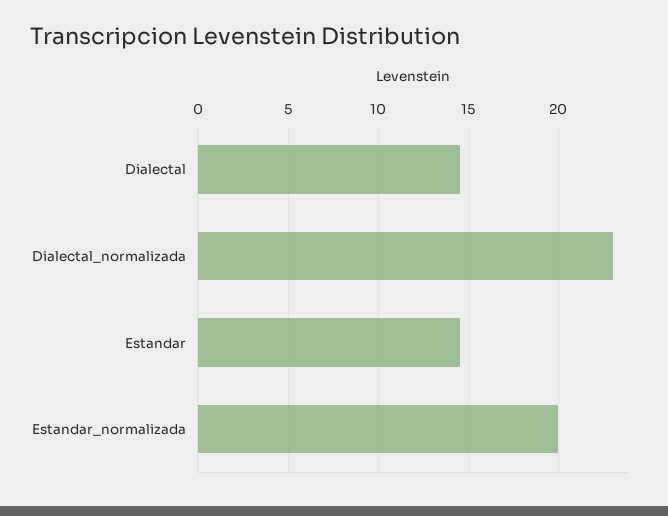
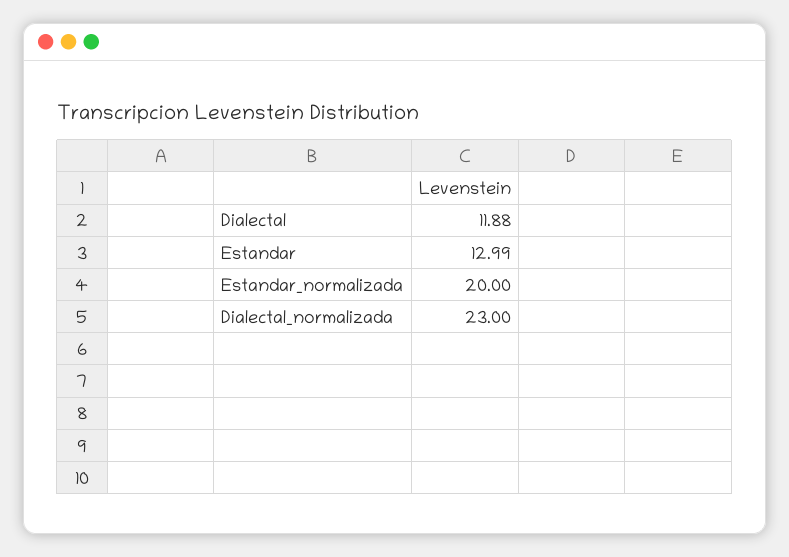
Dialectal: 14.5 -> 11.88
Estandar: 14.5 -> 12.99

